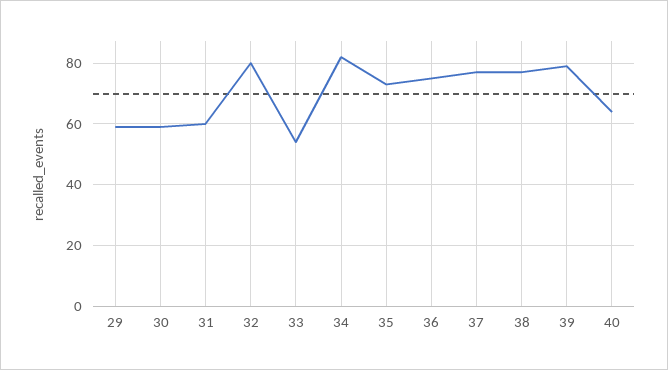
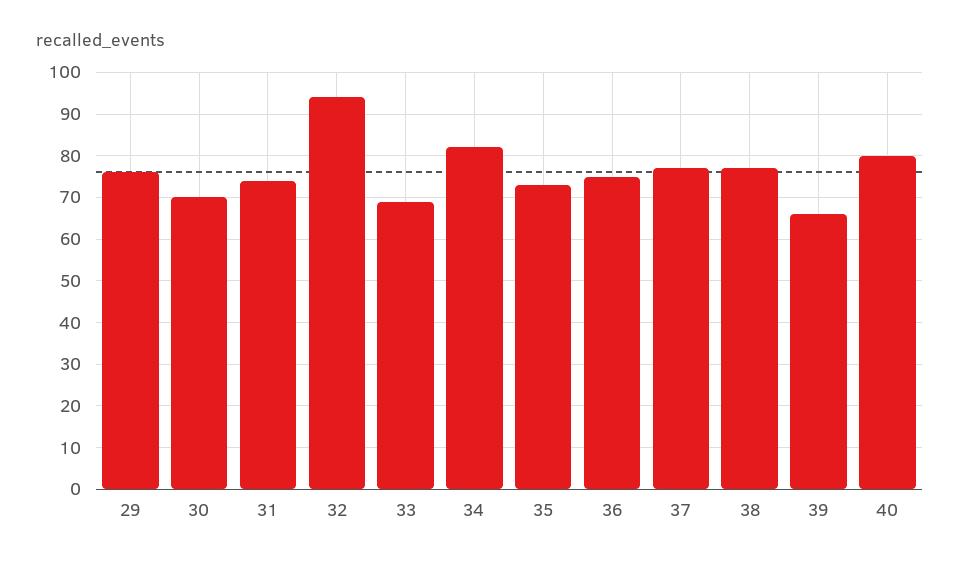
29: 60 -> 75
30: 60 -> 70
31: 60 -> 75
32: 80 -> 95
33: 55 -> 70
39: 80 -> 65
40: 65 -> 80

